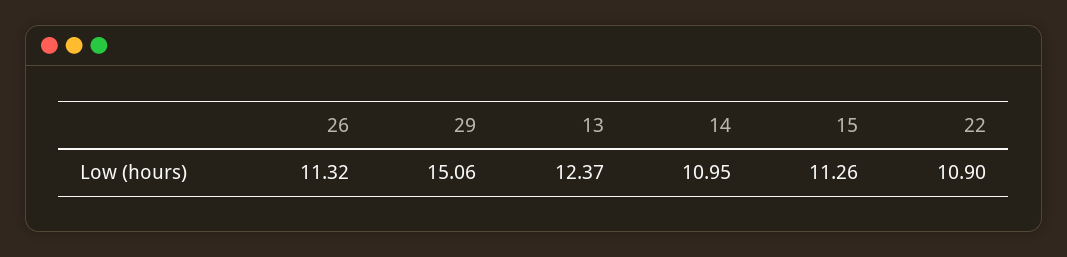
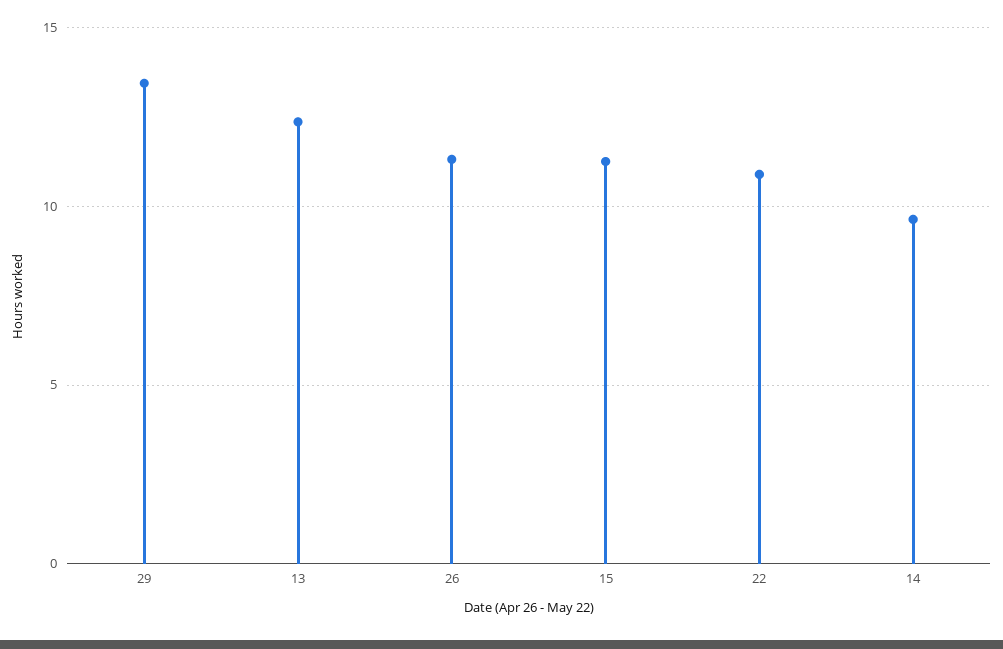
29: 15.06 -> 13.5
14: 10.95 -> 9.5

